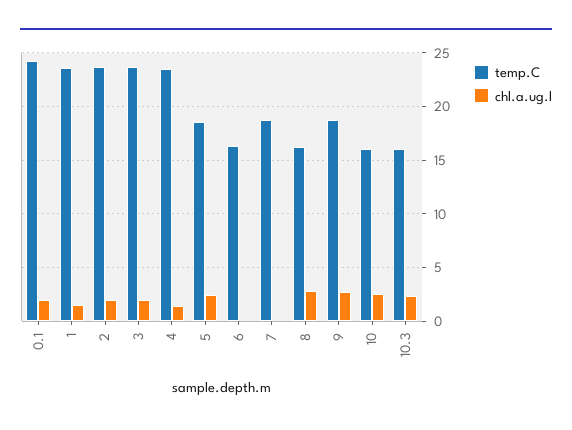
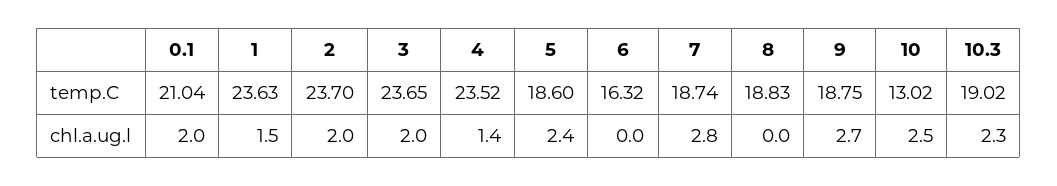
temp.C, 0.1: 24 -> 21.04
chl.a.ug.l, 7: 0 -> 2.8
temp.C, 8: 16 -> 18.83
chl.a.ug.l, 8: 3 -> 0
temp.C, 10: 16 -> 13.02
temp.C, 10.3: 16 -> 19.02

